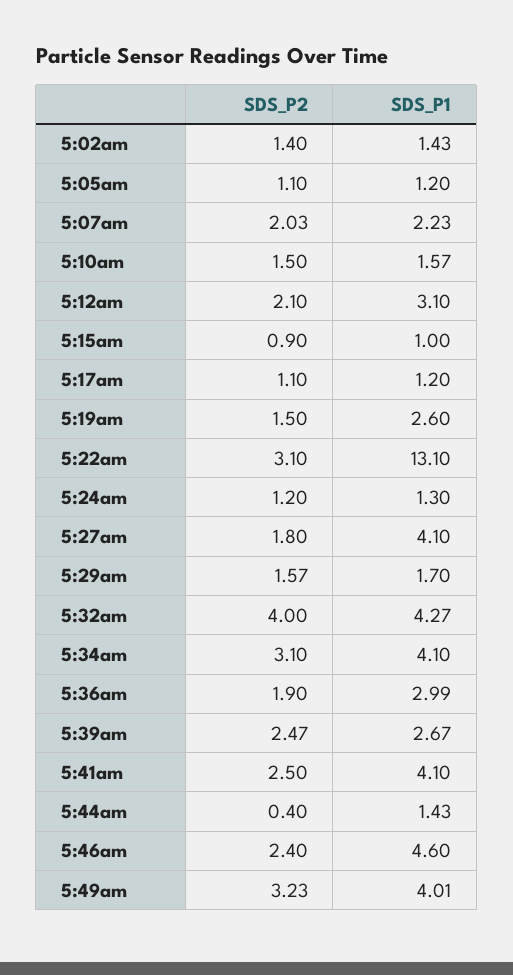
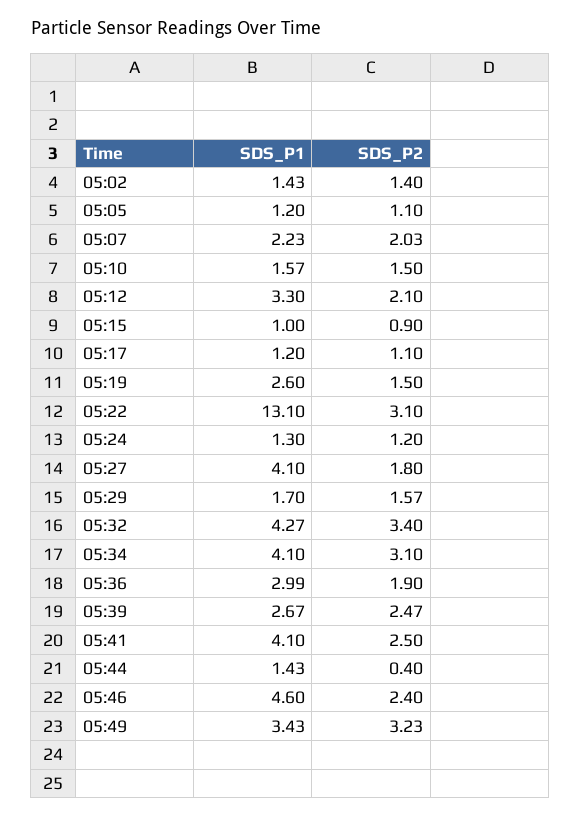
SDS_P1, 5:12am: 3.1 -> 3.3
SDS_P2, 5:32am: 4 -> 3.4
SDS_P1, 5:49am: 4.01 -> 3.43

